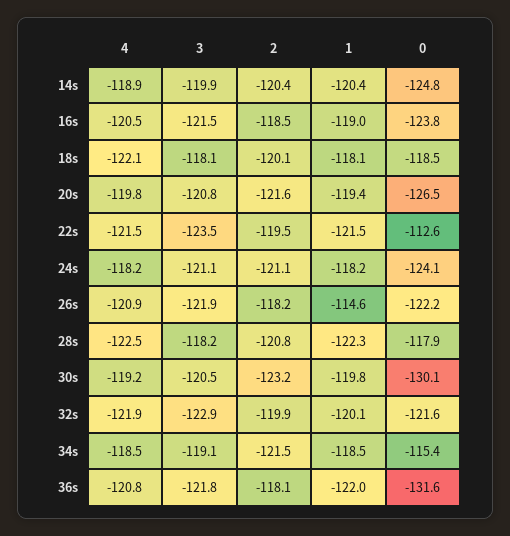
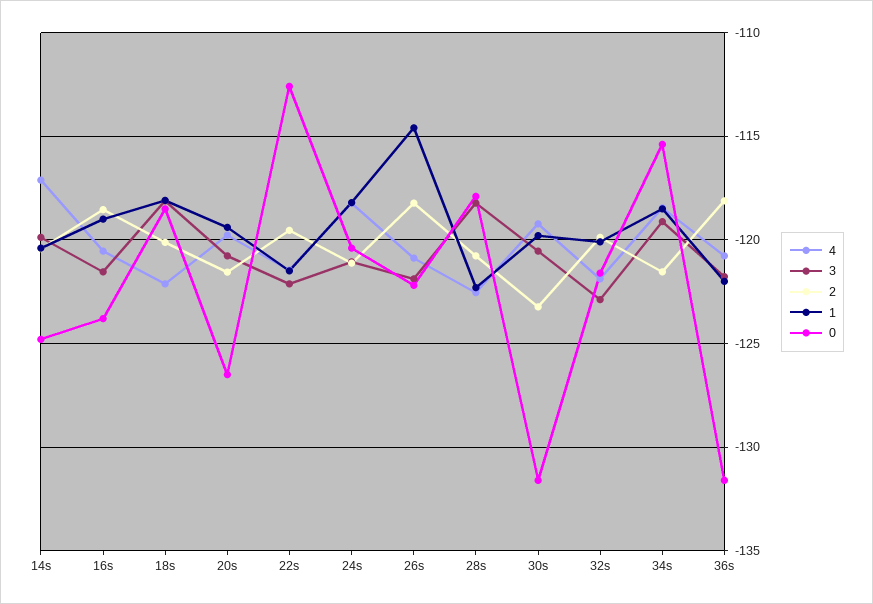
4, 14s: -118.9 -> -117
3, 22s: -123.5 -> -122
0, 24s: -124.1 -> -120.5
0, 30s: -130.1 -> -131.5

